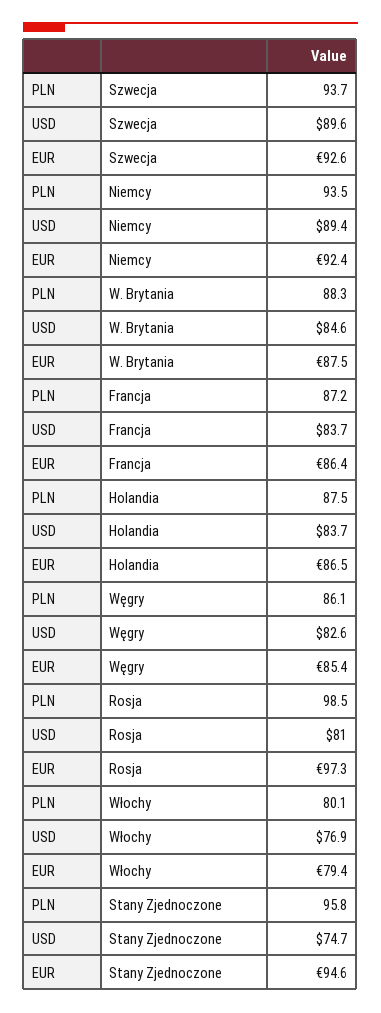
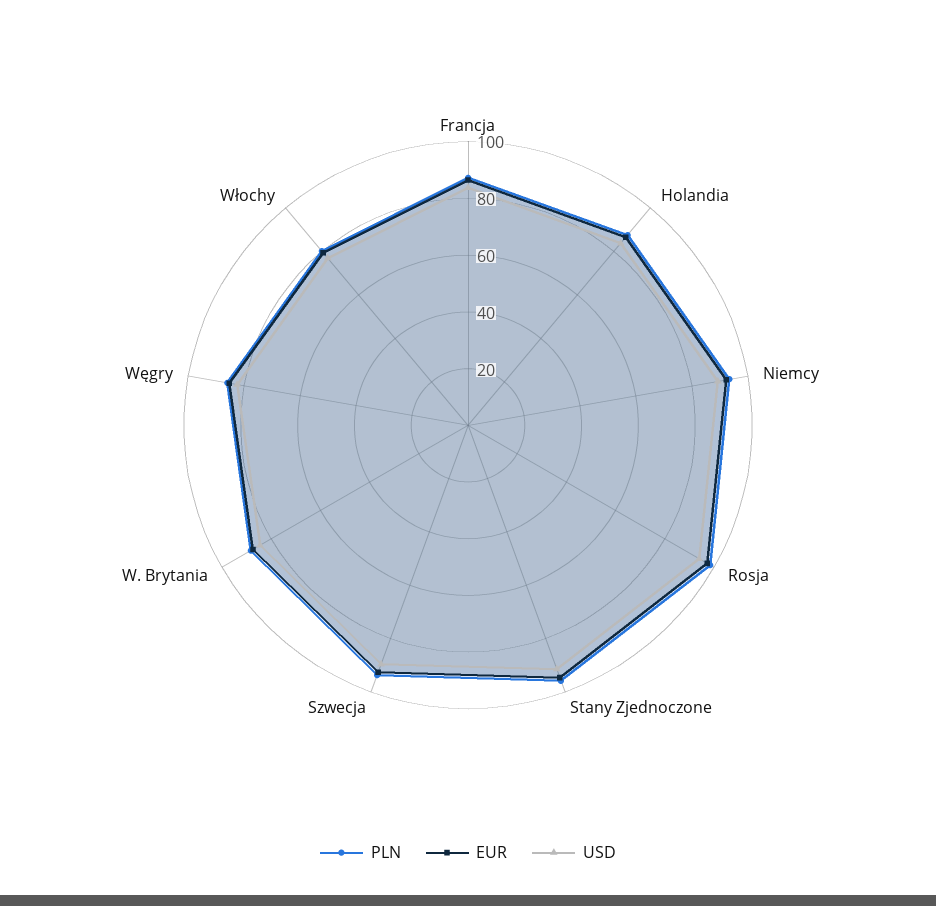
USD, Rosja: 81 -> 95
USD, Stany Zjednoczone: 74.7 -> 90

